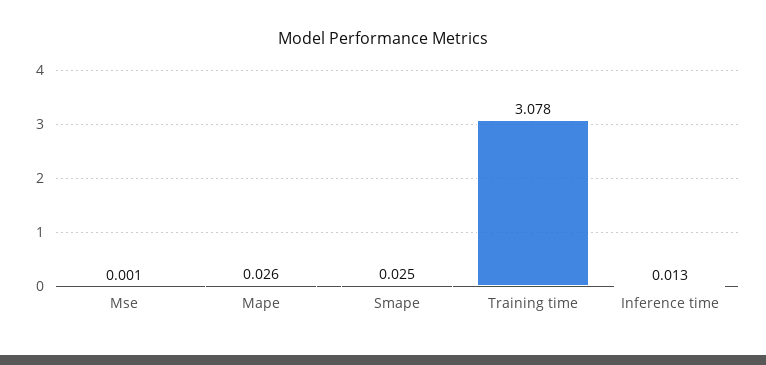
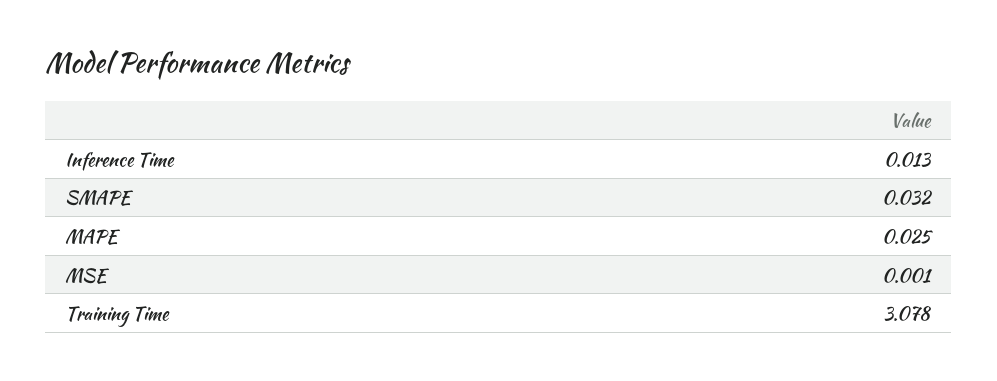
Mape: 0.026 -> 0.025
Smape: 0.025 -> 0.032

